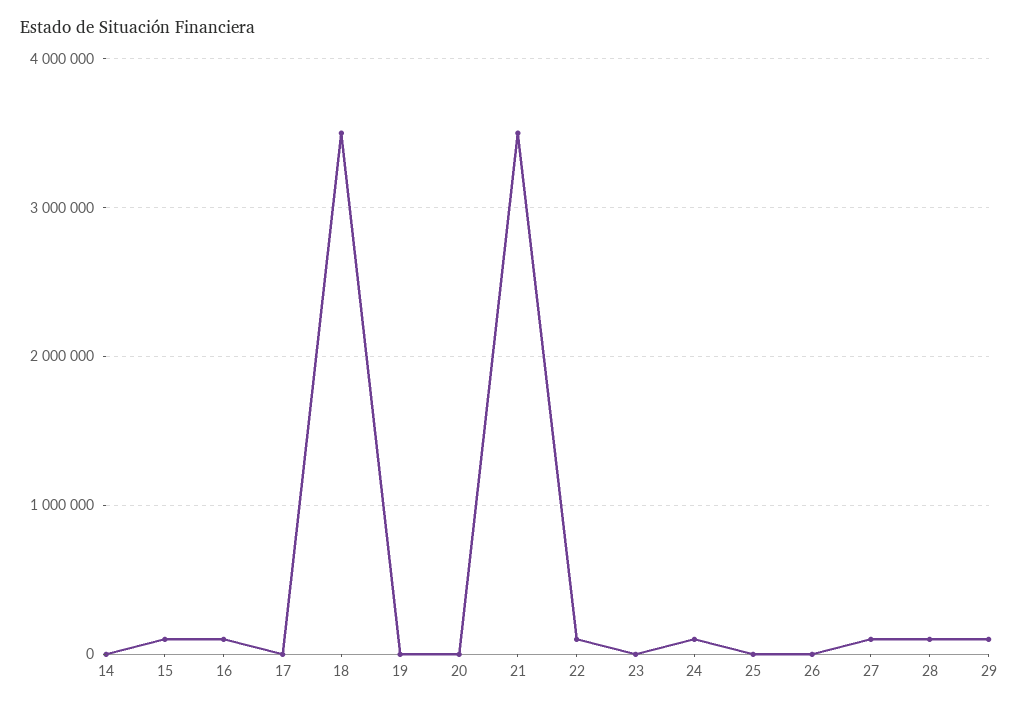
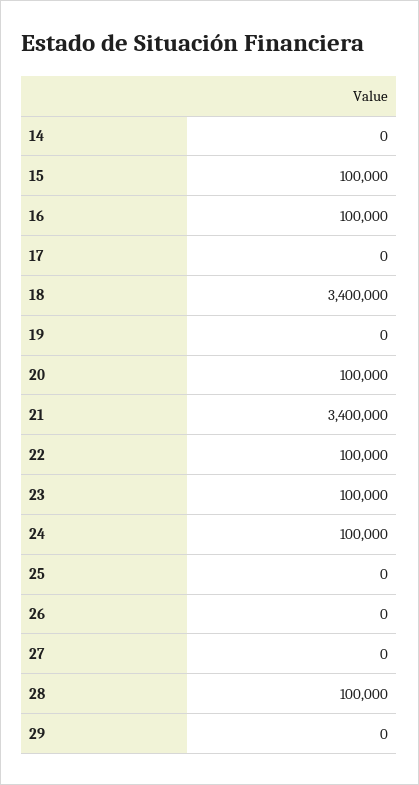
18: 3500000 -> 3400000
20: 0 -> 100000
21: 3500000 -> 3400000
23: 0 -> 100000
27: 100000 -> 0
29: 100000 -> 0

